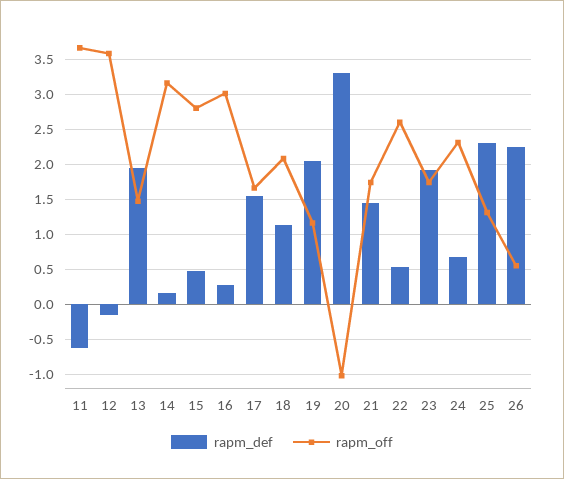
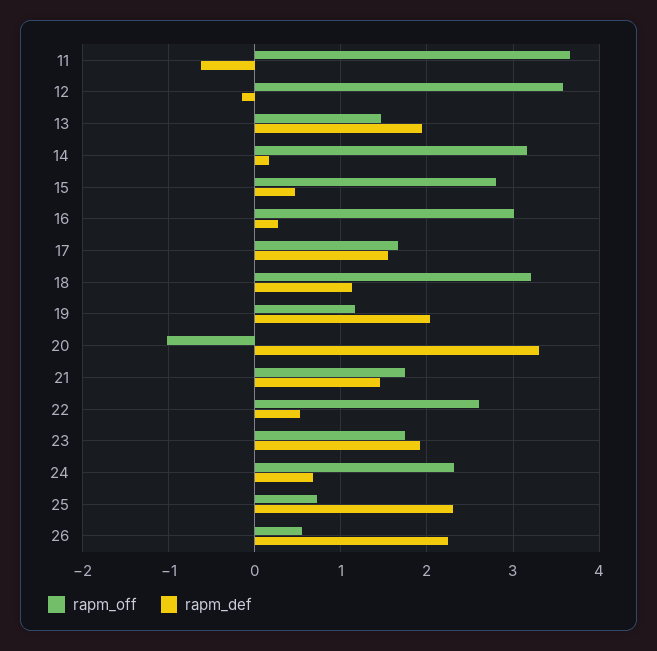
rapm_off, 18: 2.1 -> 3.2
rapm_off, 25: 1.3 -> 0.7

